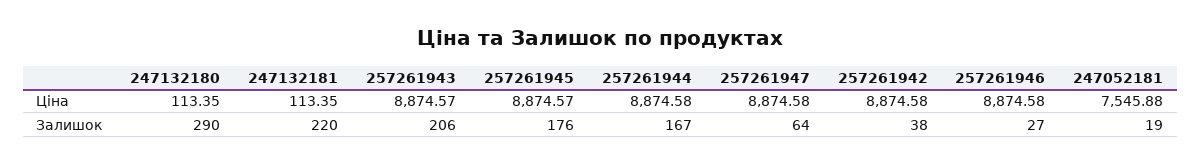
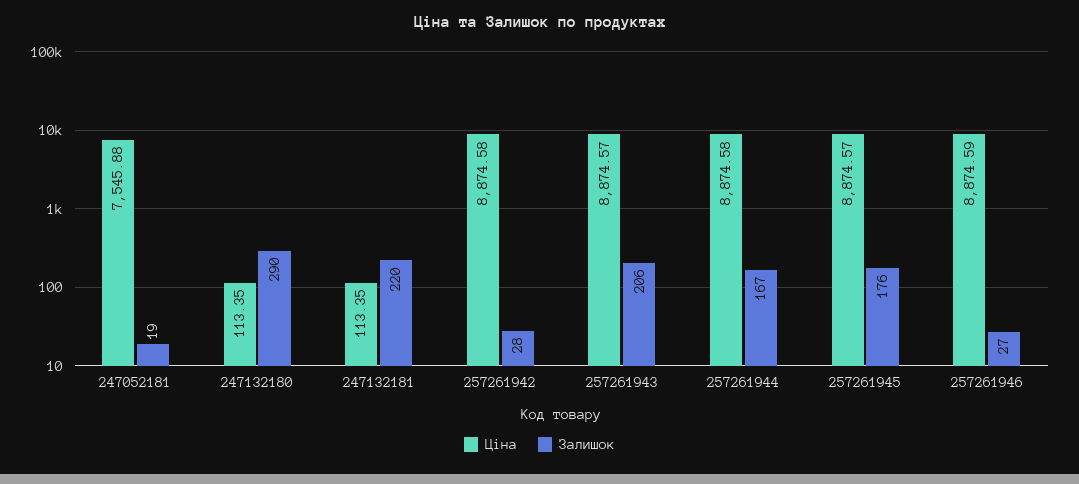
Ціна, 257261947: 8874.58 -> none
Ціна, 257261946: 8874.58 -> 8874.59
Залишок, 257261947: 64 -> none
Залишок, 257261942: 38 -> 28

